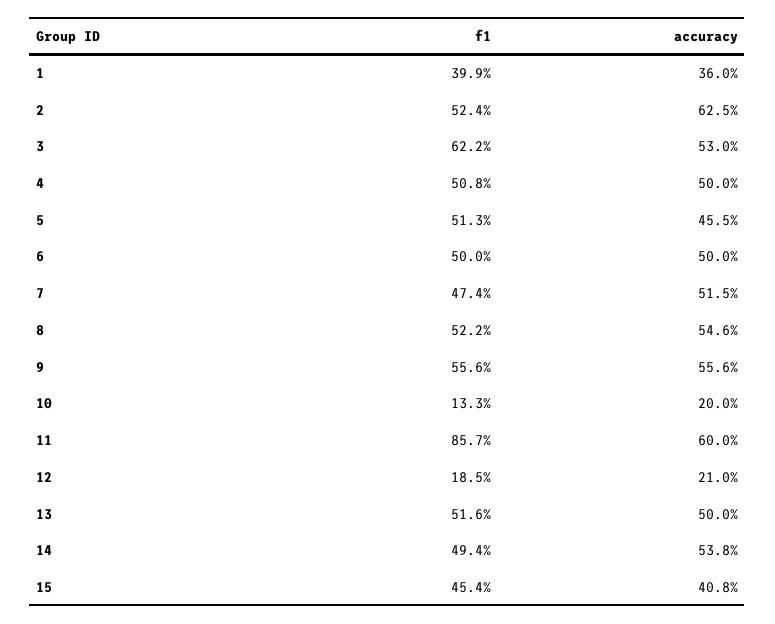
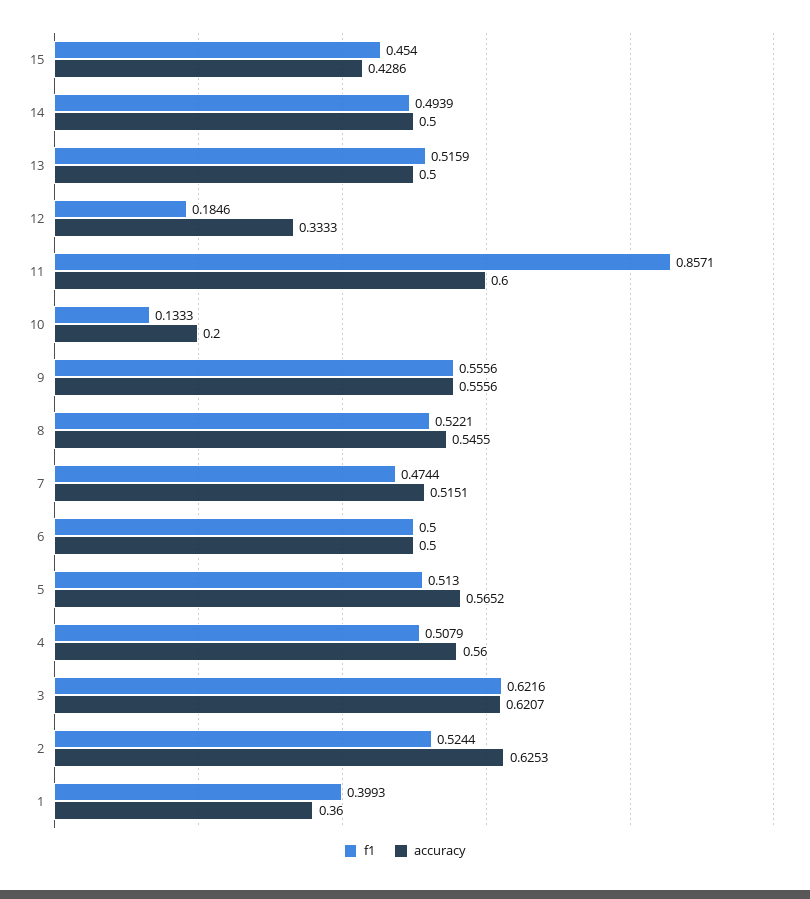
accuracy, 3: 0.53 -> 0.6207
accuracy, 4: 0.5 -> 0.56
accuracy, 5: 0.455 -> 0.5652
accuracy, 12: 0.21 -> 0.3333
accuracy, 14: 0.538 -> 0.5
accuracy, 15: 0.408 -> 0.4286

